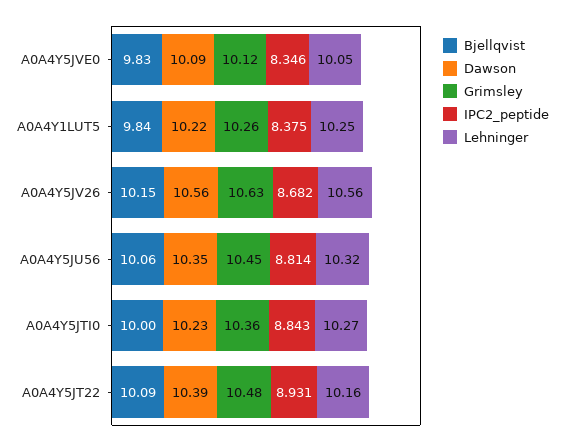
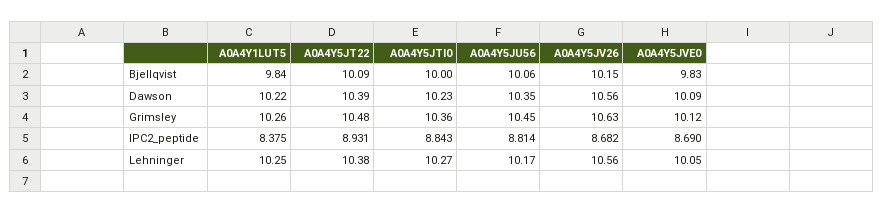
IPC2_peptide, A0A4Y5JVE0: 8.346 -> 8.69
Lehninger, A0A4Y5JU56: 10.32 -> 10.17
Lehninger, A0A4Y5JT22: 10.16 -> 10.38

